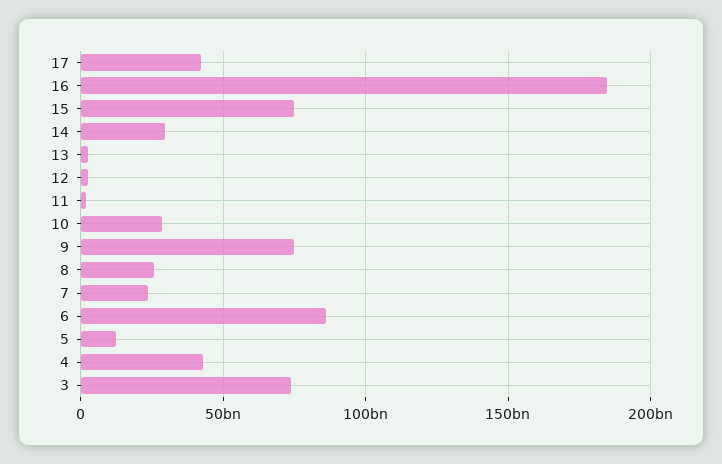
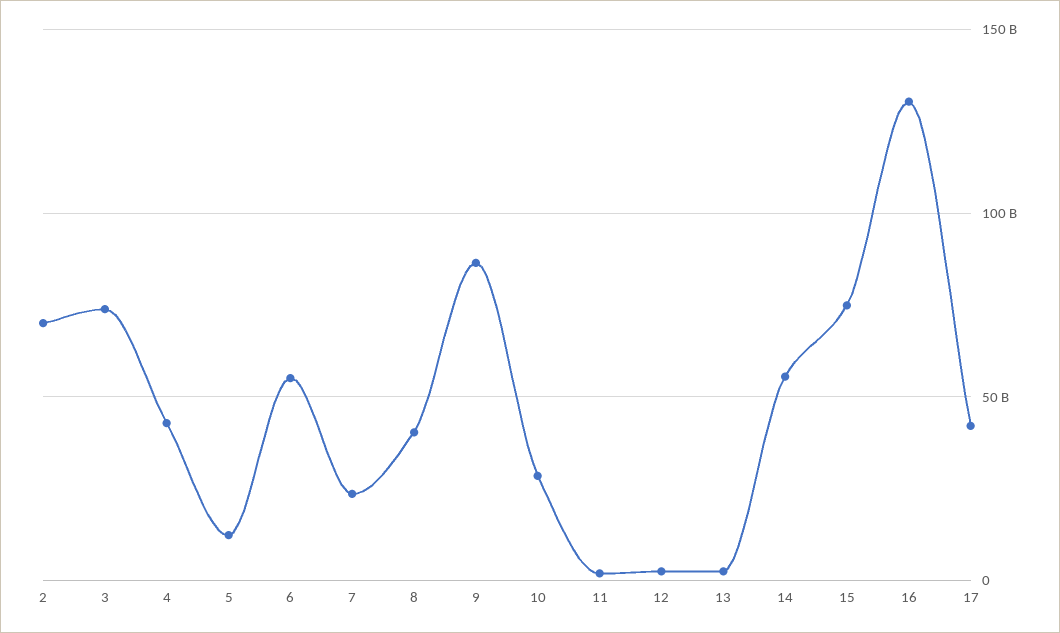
16: 185000000000 -> 130000000000
14: 30000000000 -> 55000000000
9: 75000000000 -> 85000000000
8: 25000000000 -> 40000000000
6: 85000000000 -> 55000000000
2: none -> 70000000000

